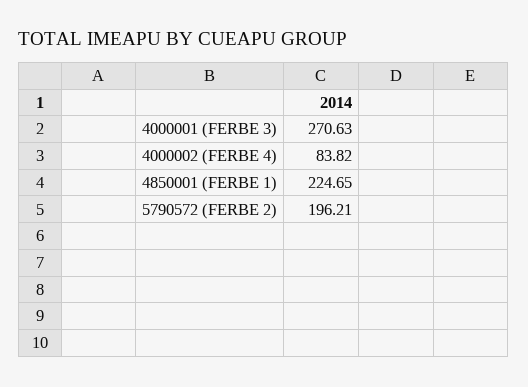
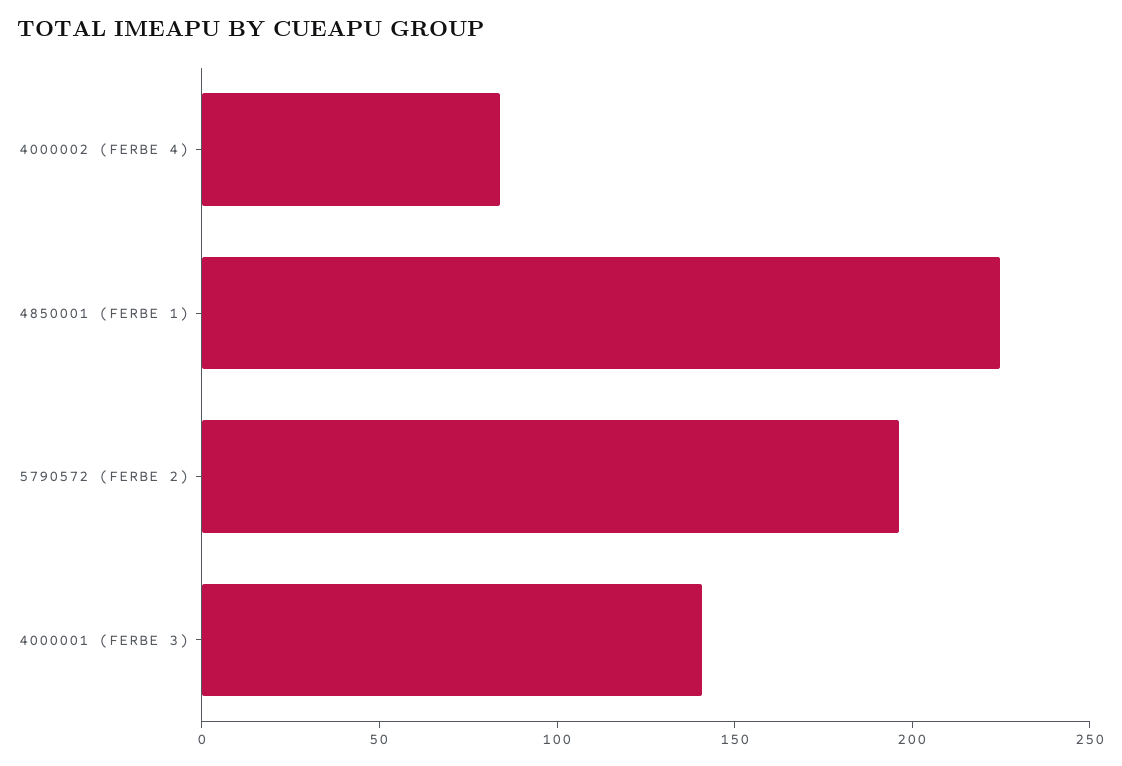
4000001 (FERBE 3): 270.63 -> 140

